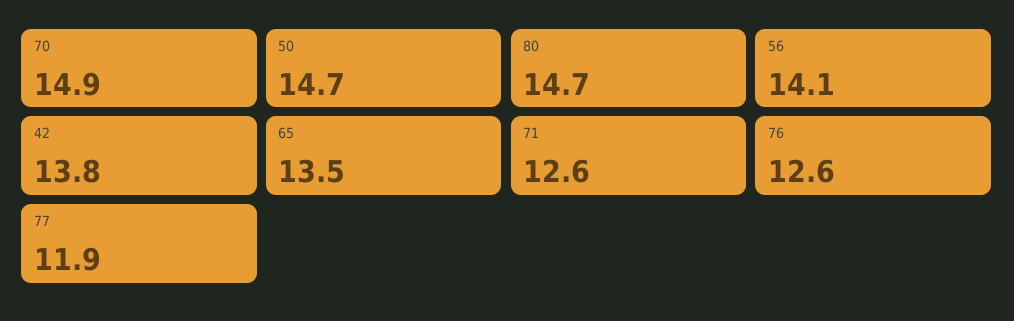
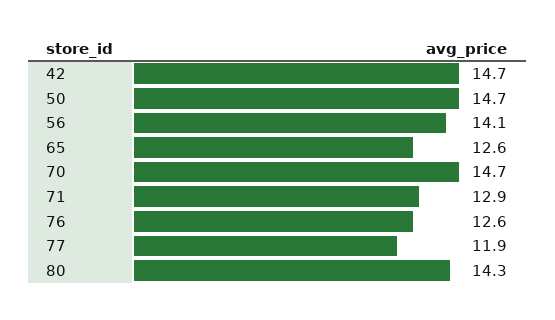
70: 14.9 -> 14.7
80: 14.7 -> 14.3
42: 13.8 -> 14.7
65: 13.5 -> 12.6
71: 12.6 -> 12.9

